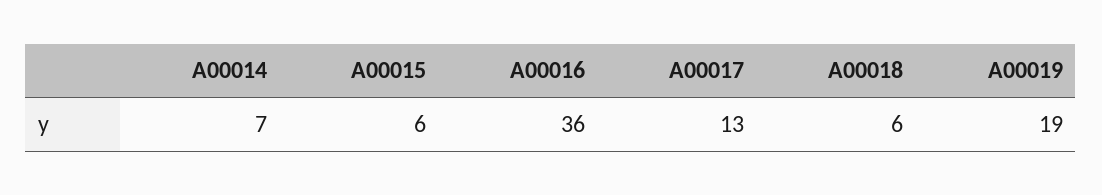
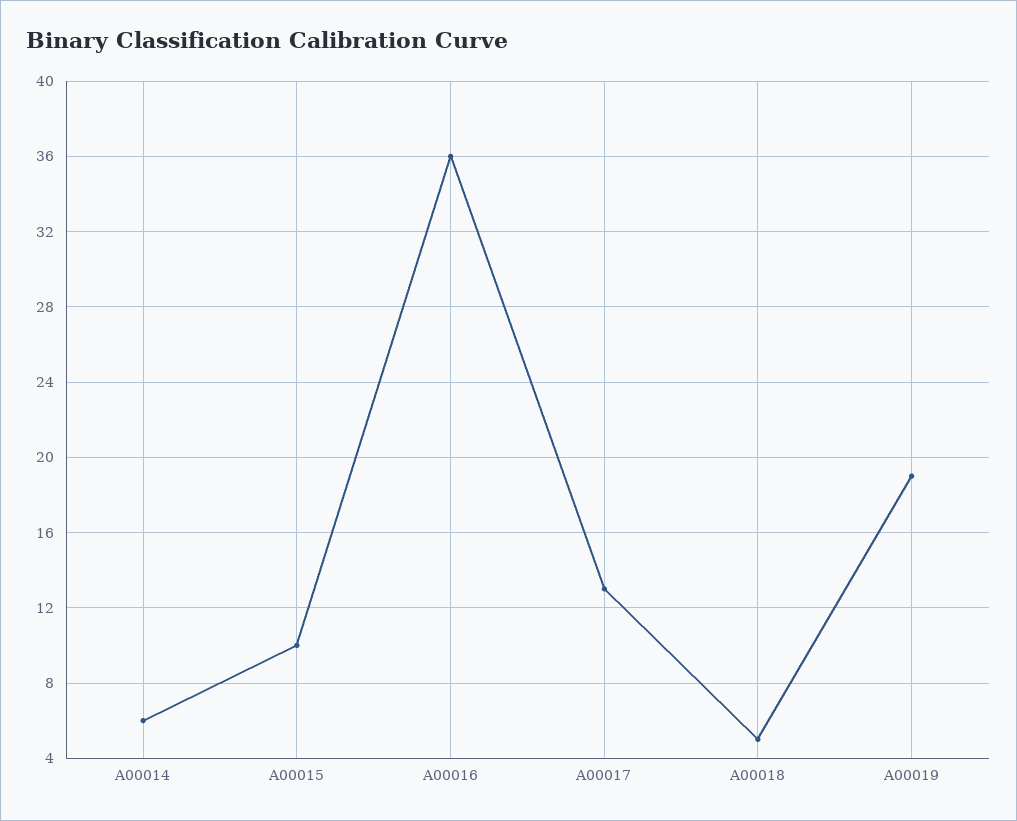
A00014: 7 -> 6
A00015: 6 -> 10
A00018: 6 -> 5

